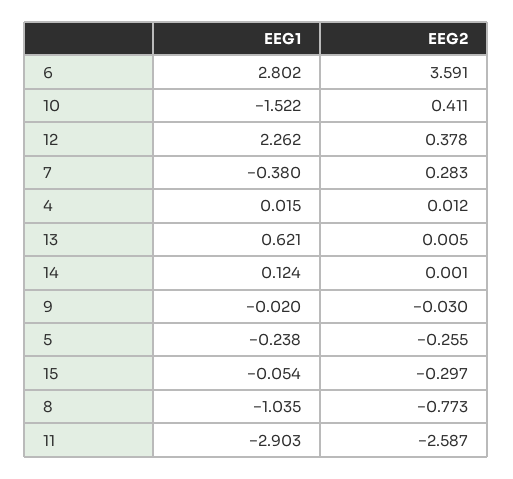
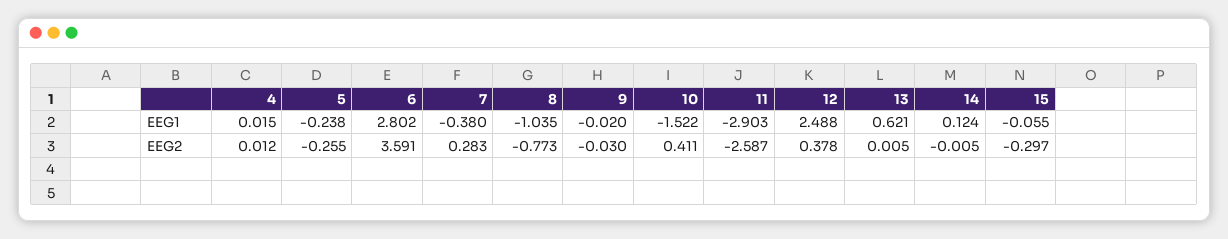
EEG1, 12: 2.262 -> 2.488
EEG2, 14: 0.001 -> -0.005
EEG1, 15: -0.054 -> -0.055

